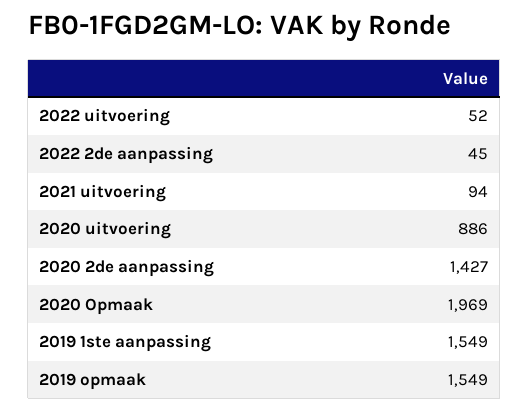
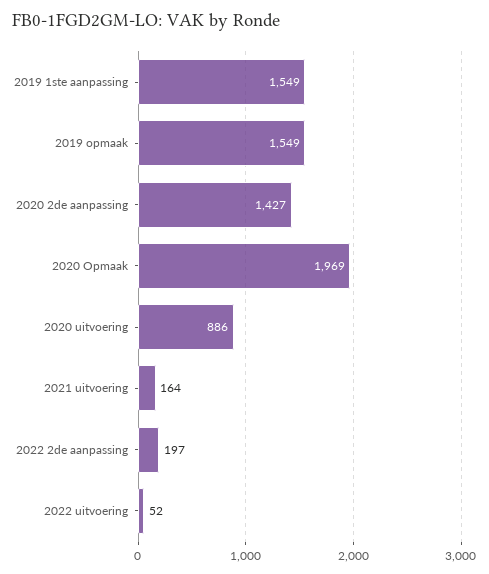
2022 2de aanpassing: 45 -> 197
2021 uitvoering: 94 -> 164

